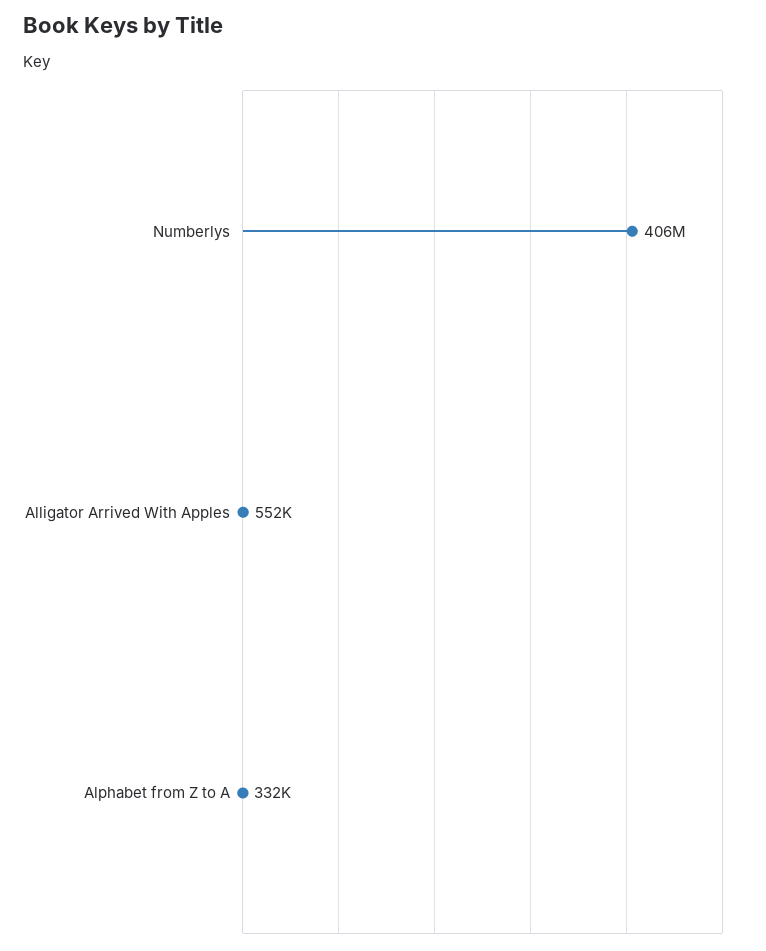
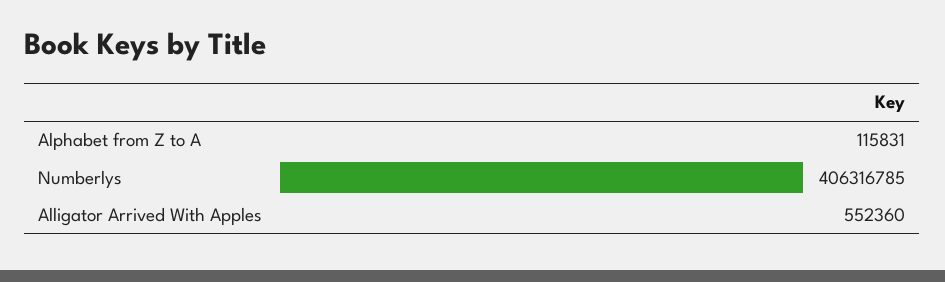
Alphabet from Z to A: 332000 -> 115831

